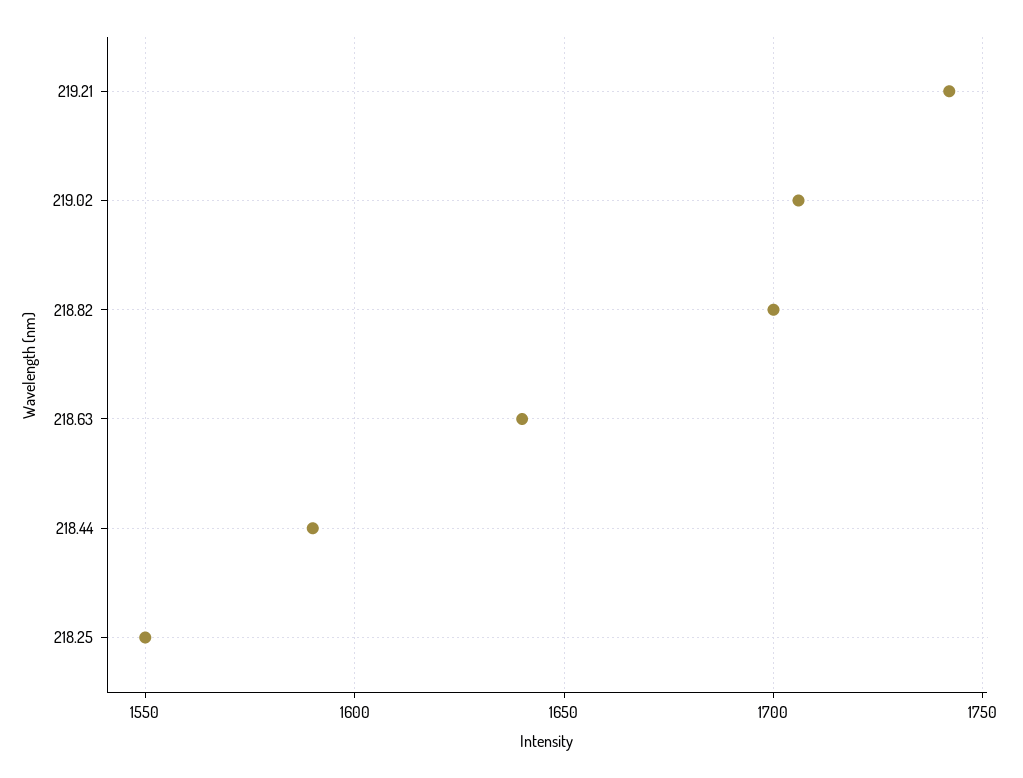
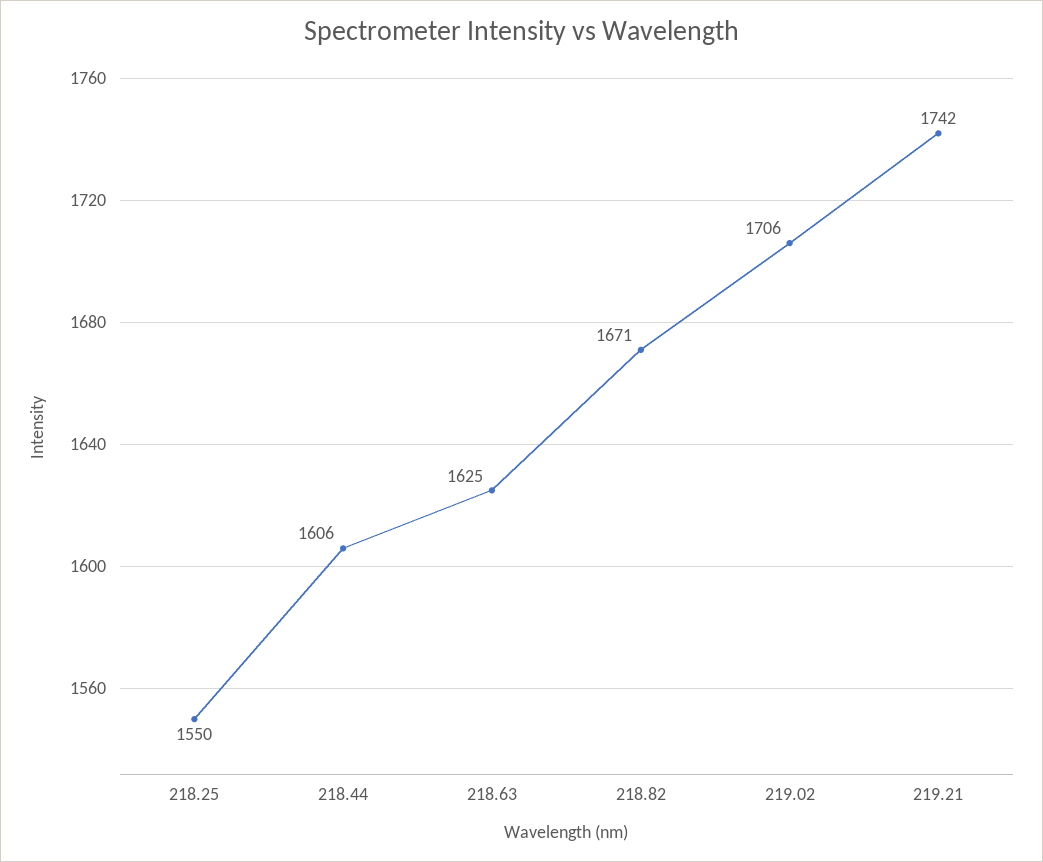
218.82: 1700 -> 1671
218.63: 1640 -> 1625
218.44: 1590 -> 1606

